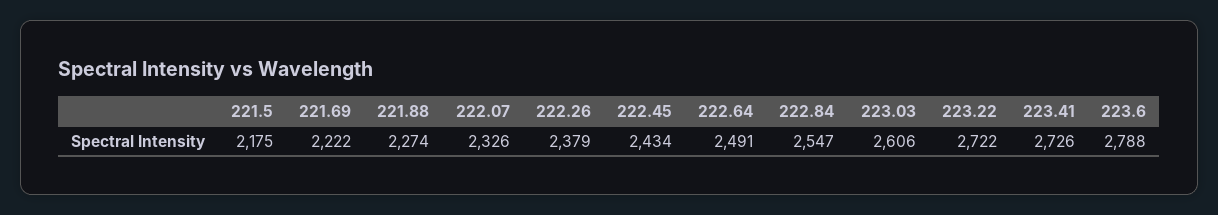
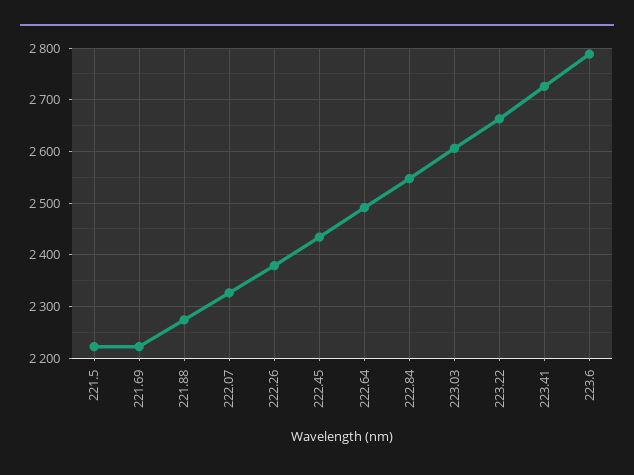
221.5: 2175 -> 2220
223.22: 2722 -> 2660

